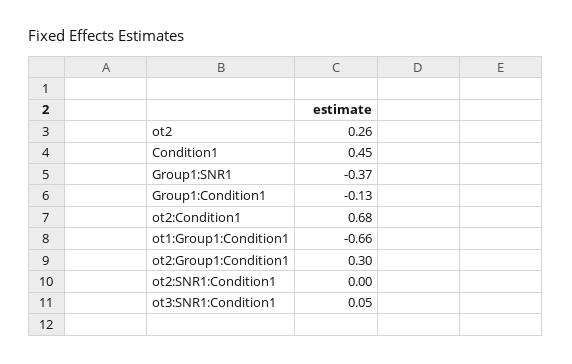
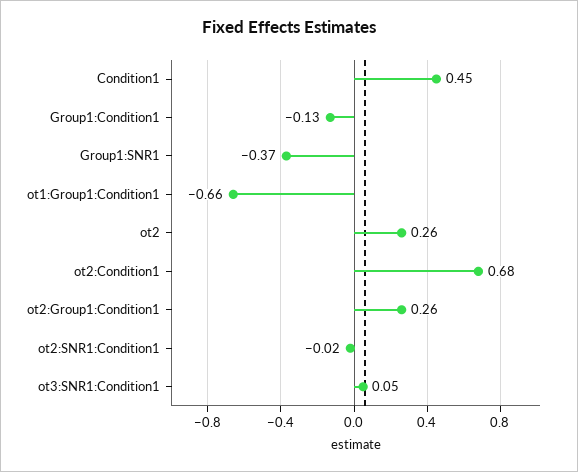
ot2:Group1:Condition1: 0.3 -> 0.26
ot2:SNR1:Condition1: 0 -> -0.02

